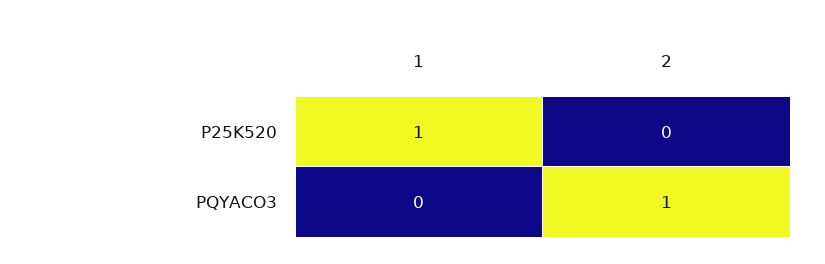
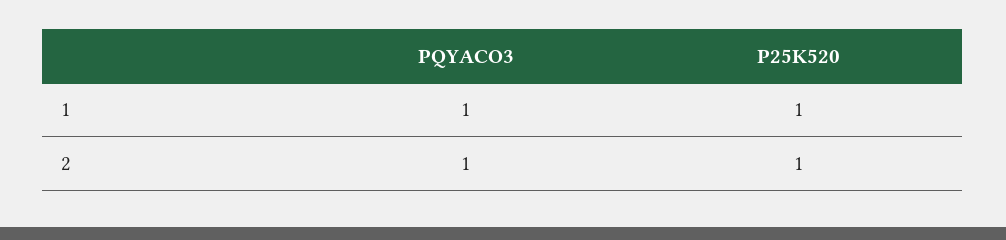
2, P25K520: 0 -> 1
1, PQYACO3: 0 -> 1

